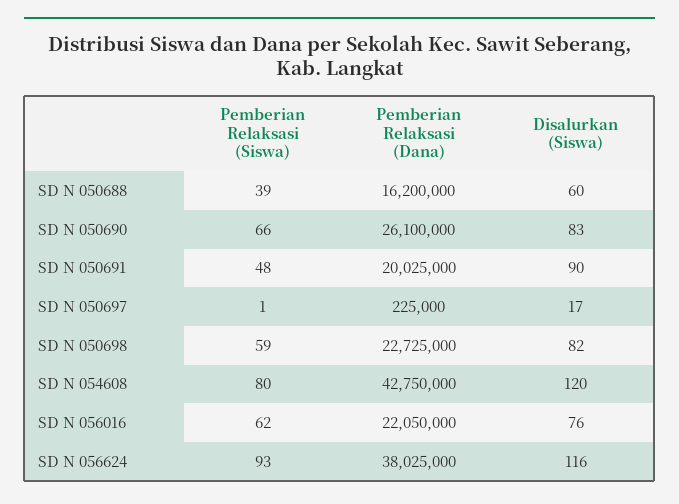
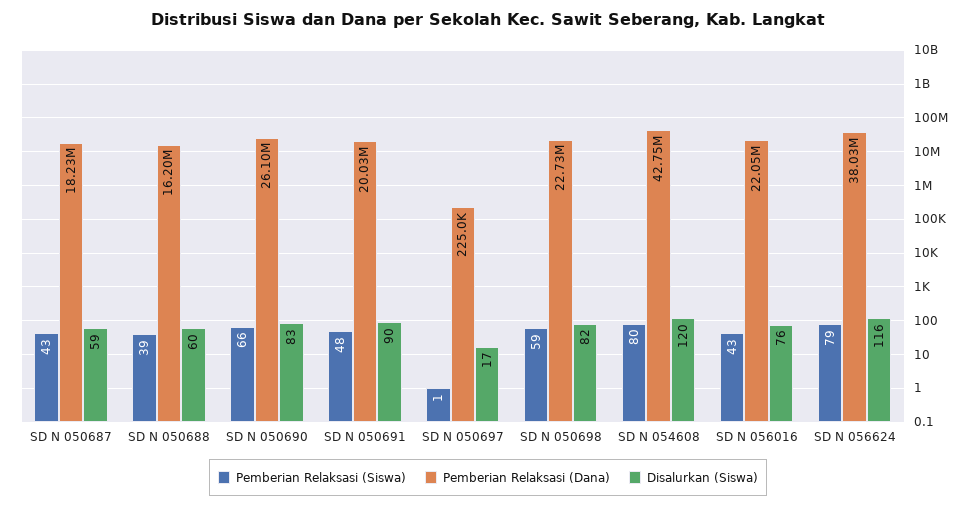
Pemberian Relaksasi (Siswa), SD N 056016: 62 -> 43
Pemberian Relaksasi (Siswa), SD N 056624: 93 -> 79
Pemberian Relaksasi (Siswa), SD N 050687: none -> 43
Pemberian Relaksasi (Dana), SD N 050687: none -> 18230000
Disalurkan (Siswa), SD N 050687: none -> 59

